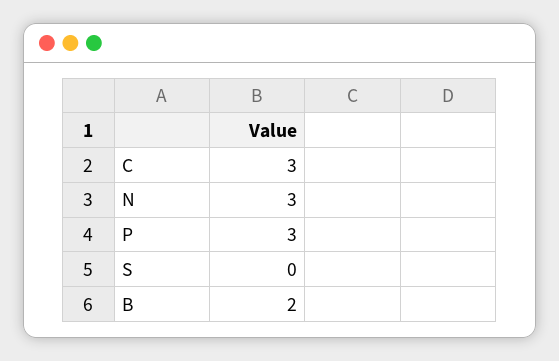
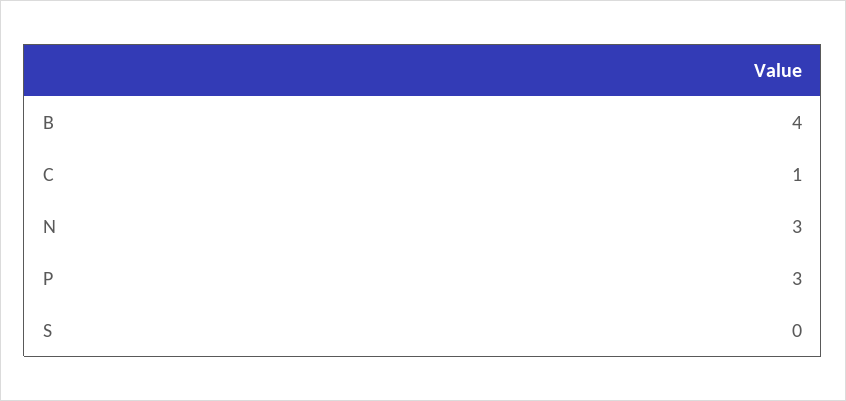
C: 3 -> 1
B: 2 -> 4

